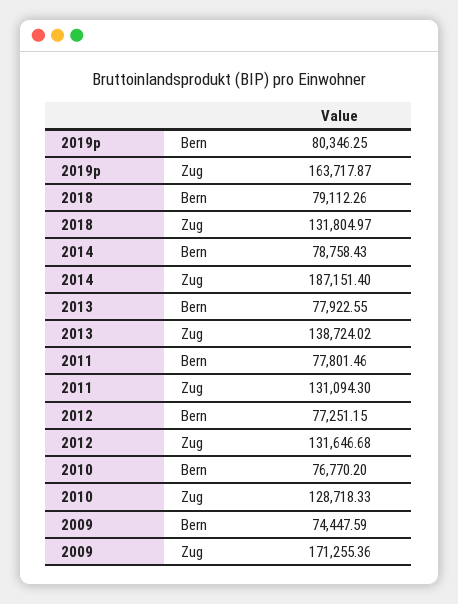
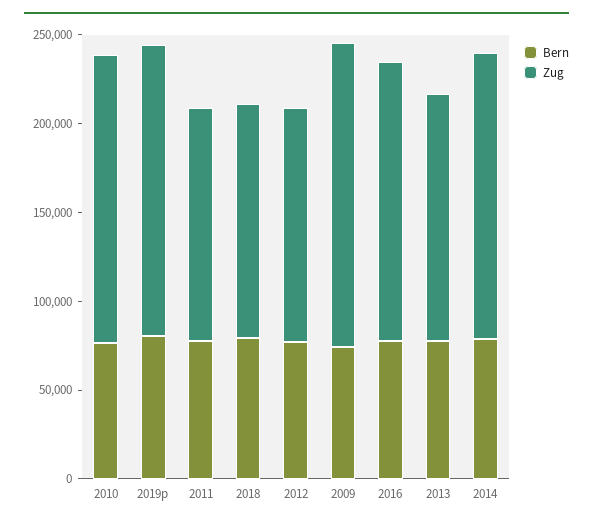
Zug, 2014: 187151.4 -> 160000
Zug, 2010: 128718.33 -> 160000
Bern, 2016: none -> 80000
Zug, 2016: none -> 160000

